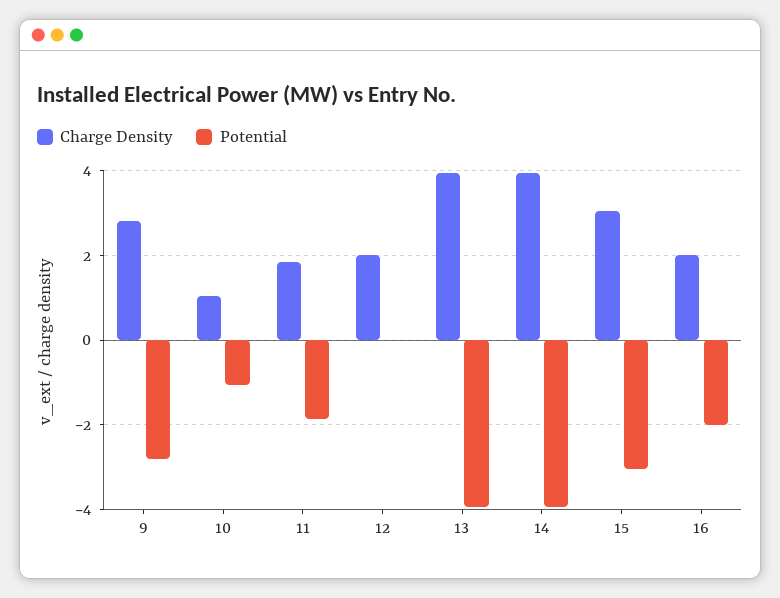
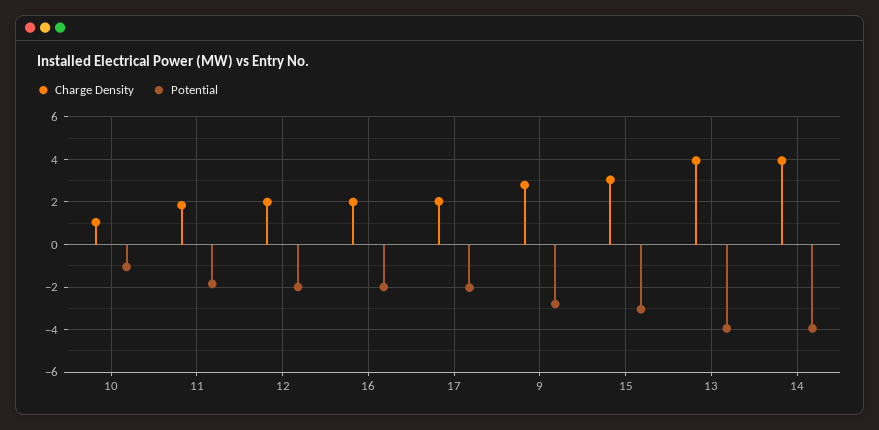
Potential, 12: 0 -> -2
Charge Density, 17: none -> 2
Potential, 17: none -> -2

